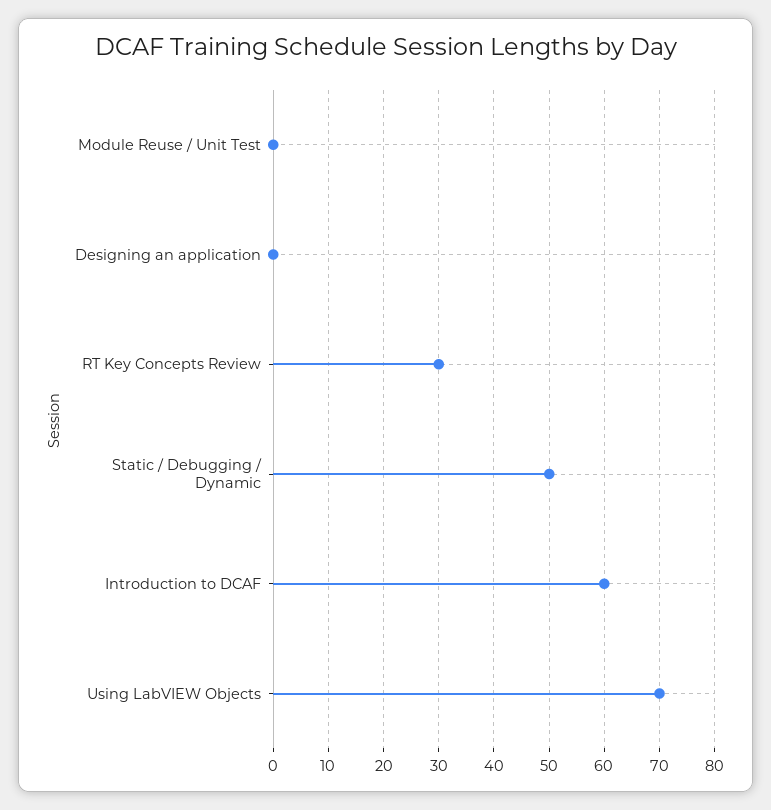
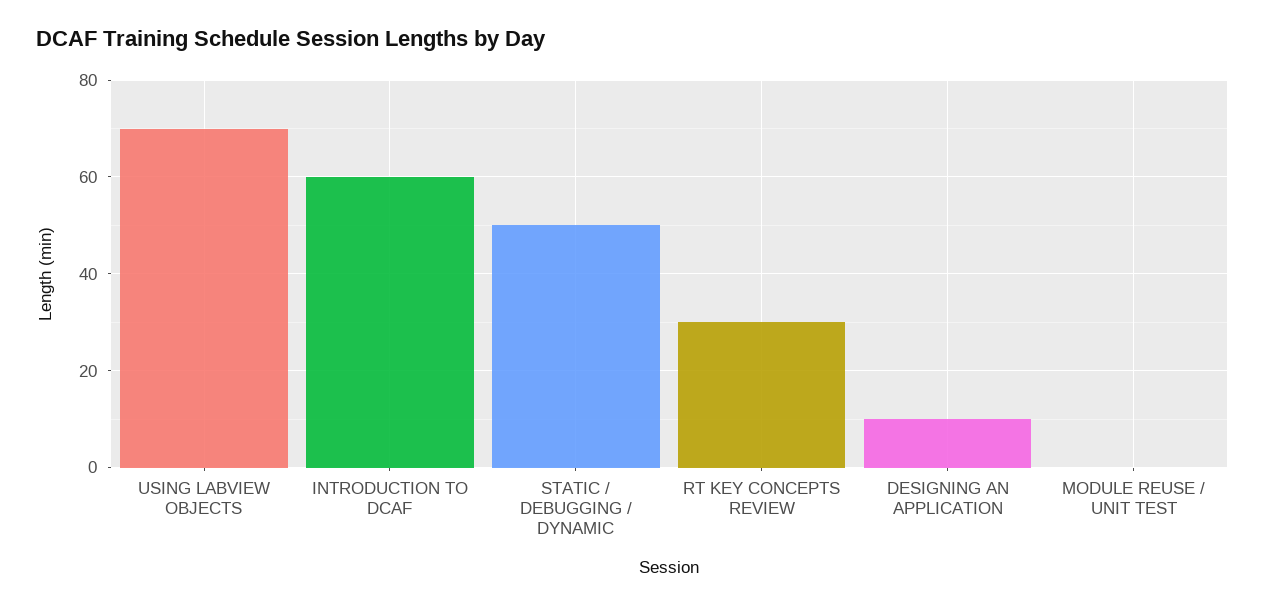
Designing an application: 0 -> 10

